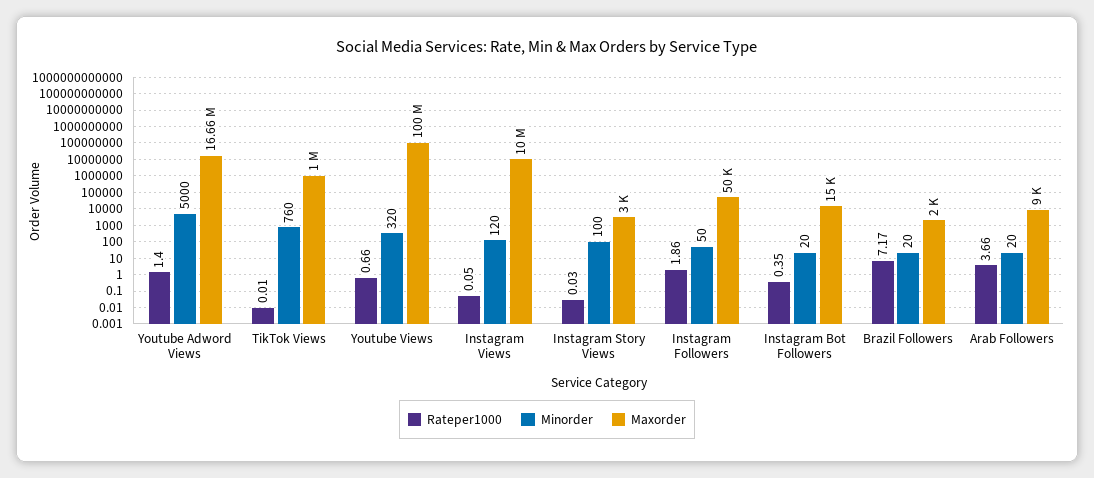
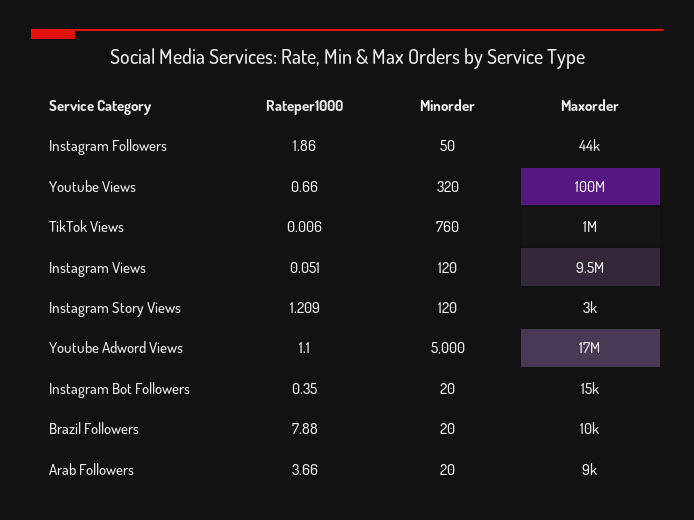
Rateper1000, Youtube Adword Views: 1.4 -> 1.1
Maxorder, Instagram Views: 10000000 -> 9500000
Rateper1000, Instagram Story Views: 0.03 -> 1.209
Minorder, Instagram Story Views: 100 -> 120
Maxorder, Instagram Followers: 50000 -> 44000
Rateper1000, Brazil Followers: 7.17 -> 7.88
Maxorder, Brazil Followers: 2000 -> 10000

